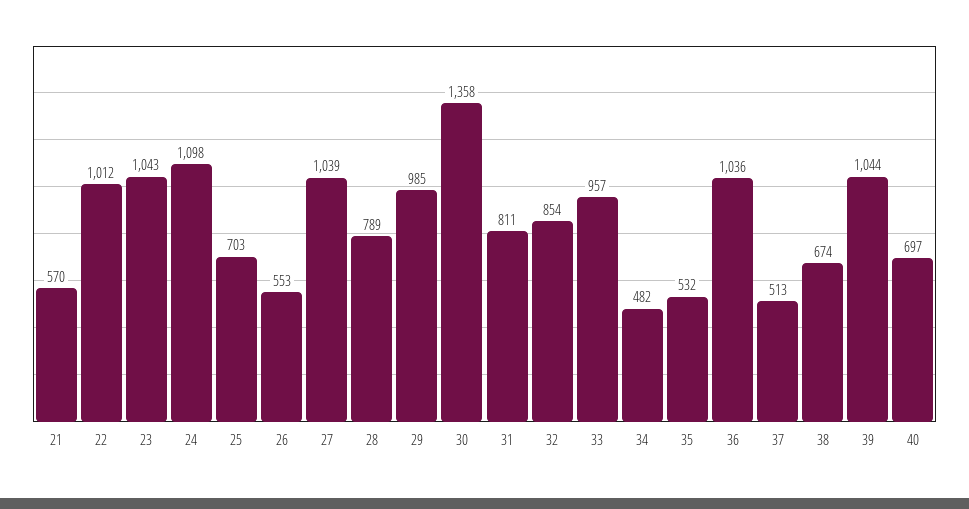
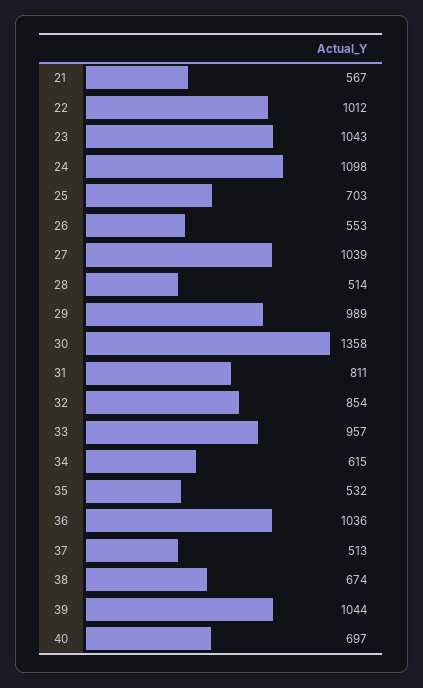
21: 570 -> 567
28: 789 -> 514
29: 985 -> 989
34: 482 -> 615

